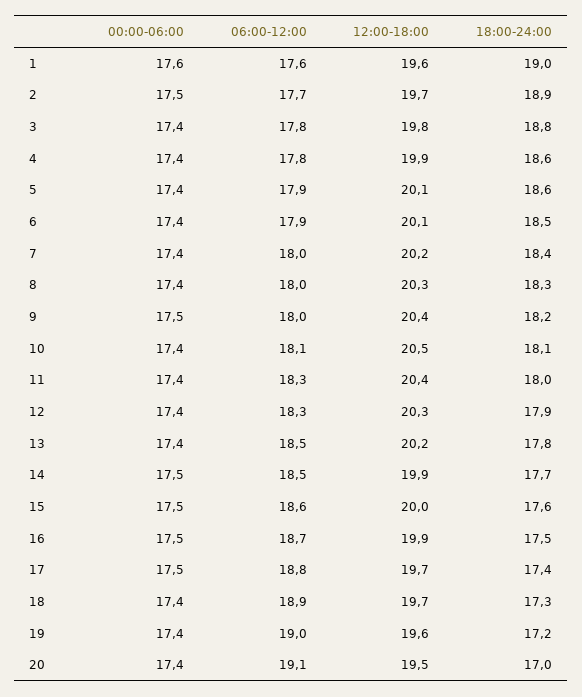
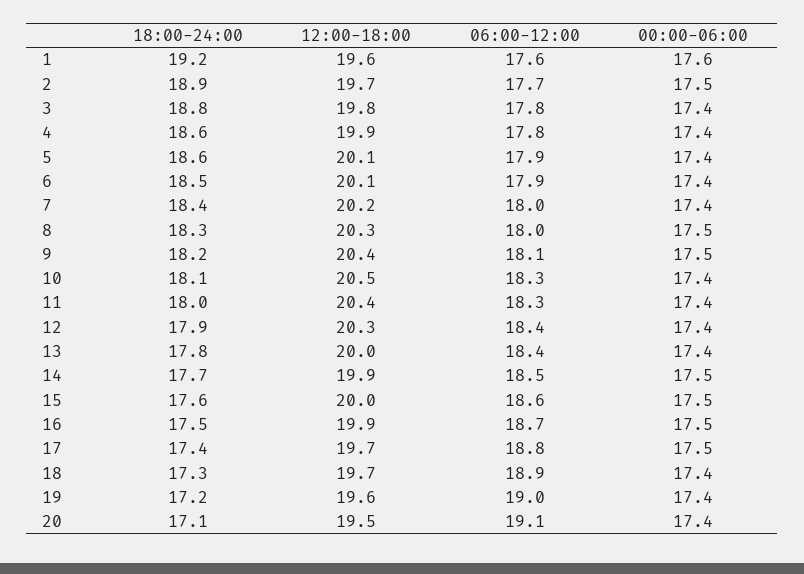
18:00-24:00, 1: 19 -> 19.2
00:00-06:00, 8: 17.4 -> 17.5
06:00-12:00, 9: 18 -> 18.1
06:00-12:00, 10: 18.1 -> 18.3
06:00-12:00, 12: 18.3 -> 18.4
06:00-12:00, 13: 18.5 -> 18.4
12:00-18:00, 13: 20.2 -> 20
18:00-24:00, 20: 17 -> 17.1

